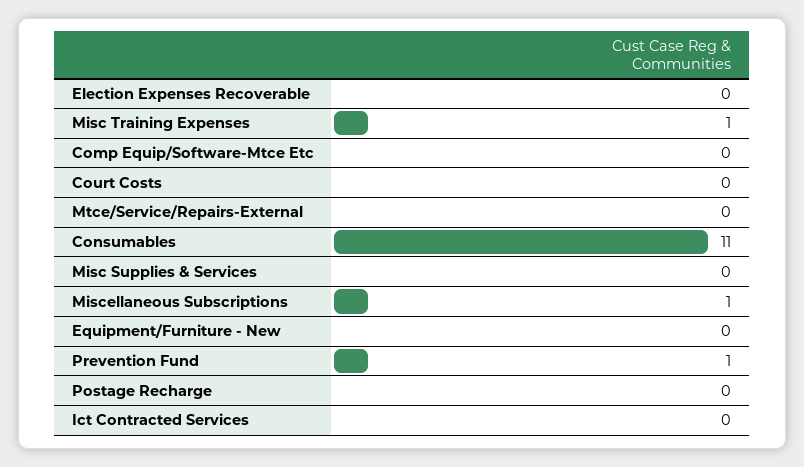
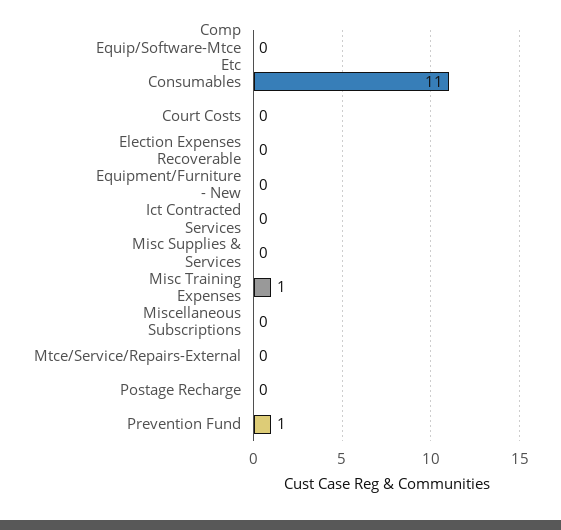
Miscellaneous Subscriptions: 1 -> 0

